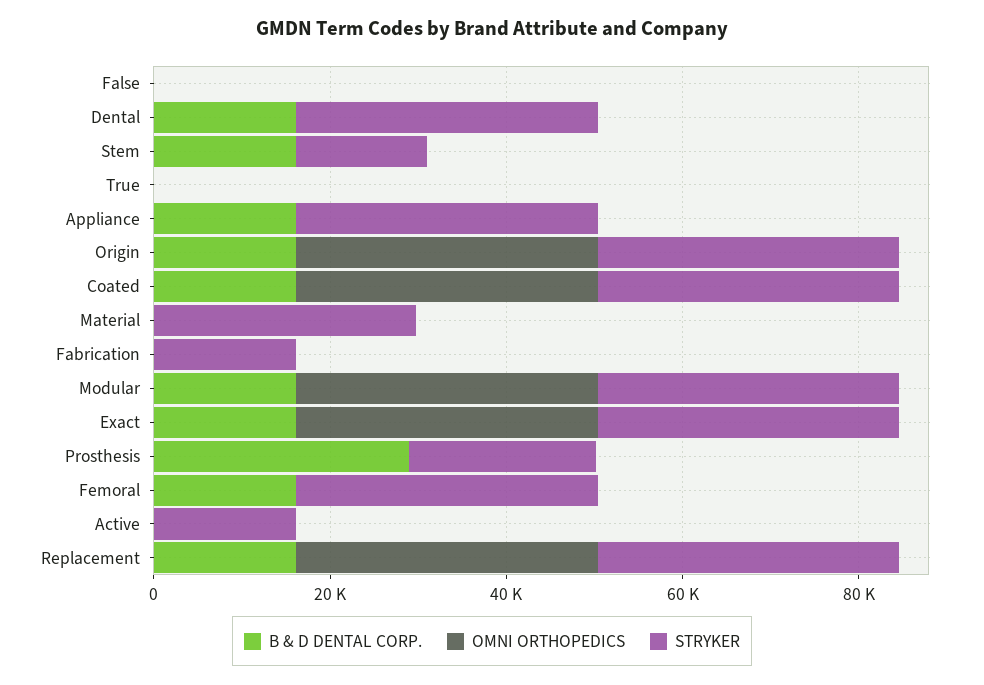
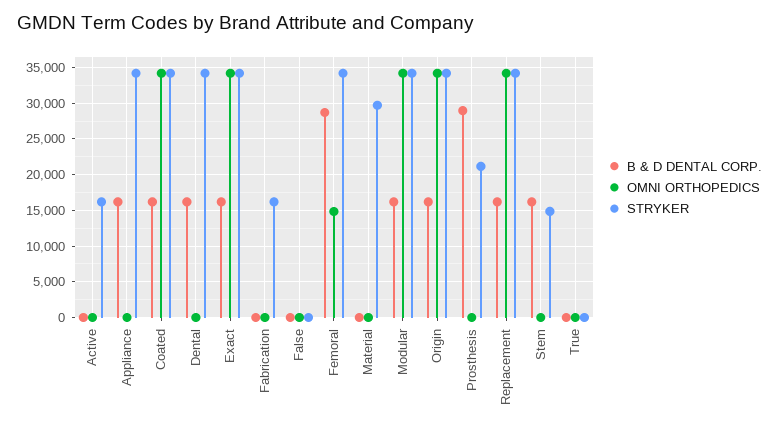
B & D DENTAL CORP., Femoral: 15000 -> 29000
OMNI ORTHOPEDICS, Femoral: 0 -> 15000

